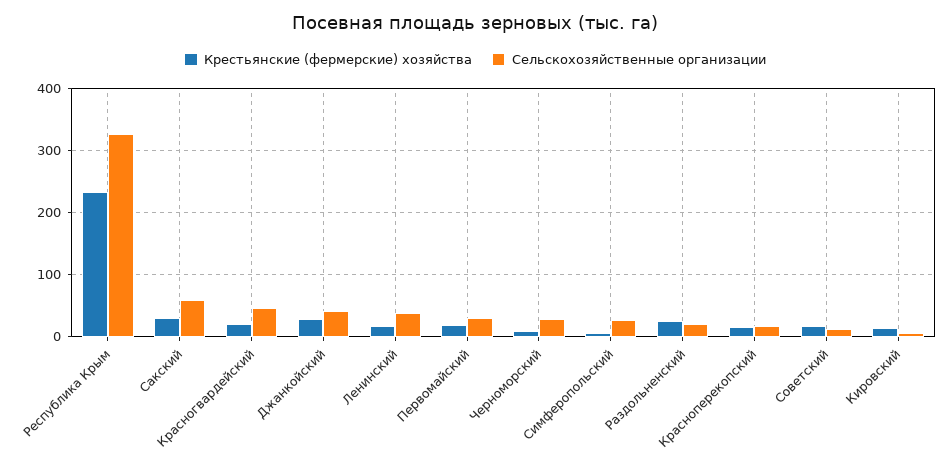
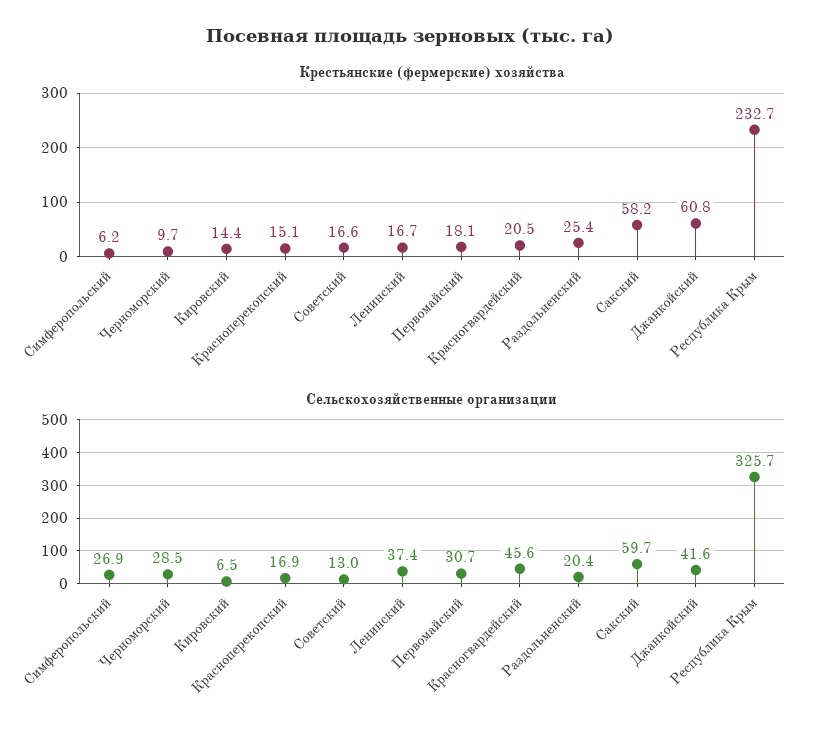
Крестьянские (фермерские) хозяйства, Сакский: 30 -> 58.2
Крестьянские (фермерские) хозяйства, Джанкойский: 30 -> 60.8

